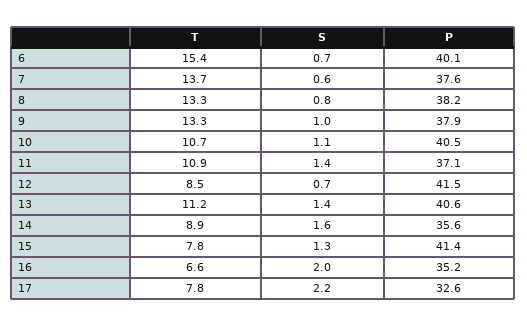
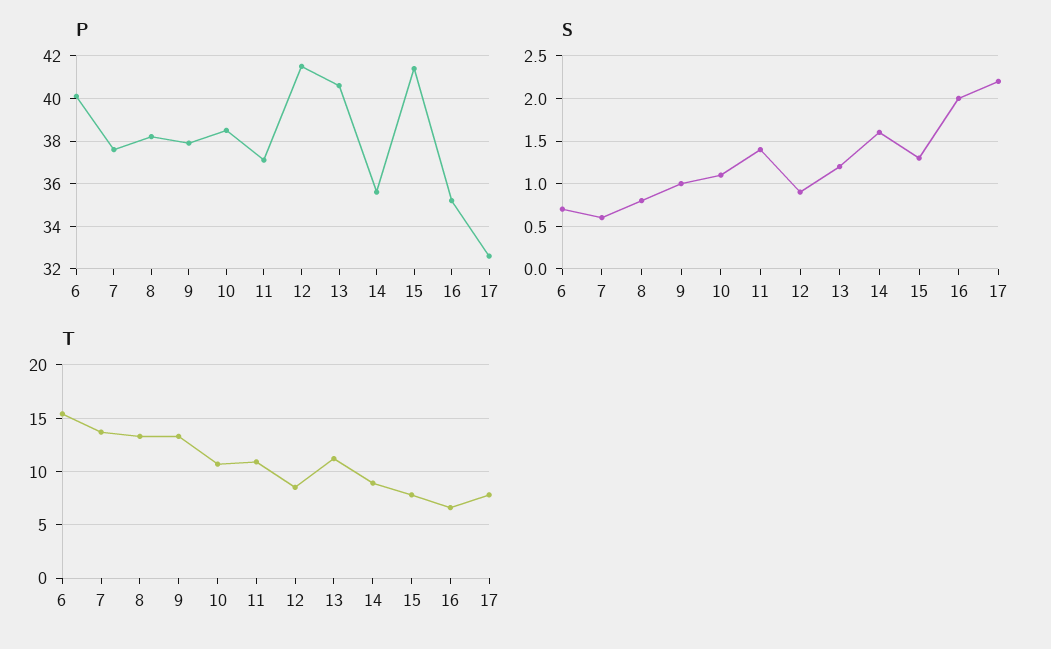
P, 10: 40.5 -> 38.5
S, 12: 0.7 -> 0.9
S, 13: 1.4 -> 1.2

